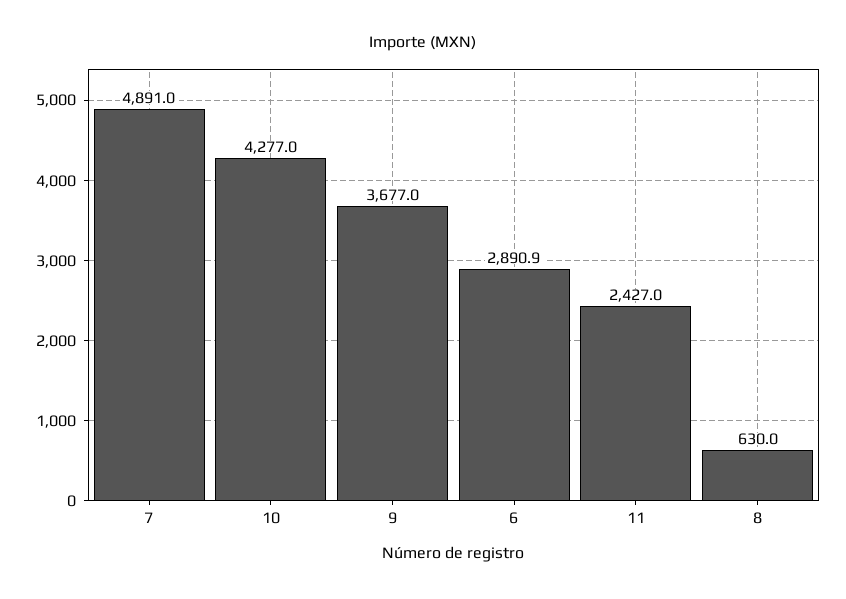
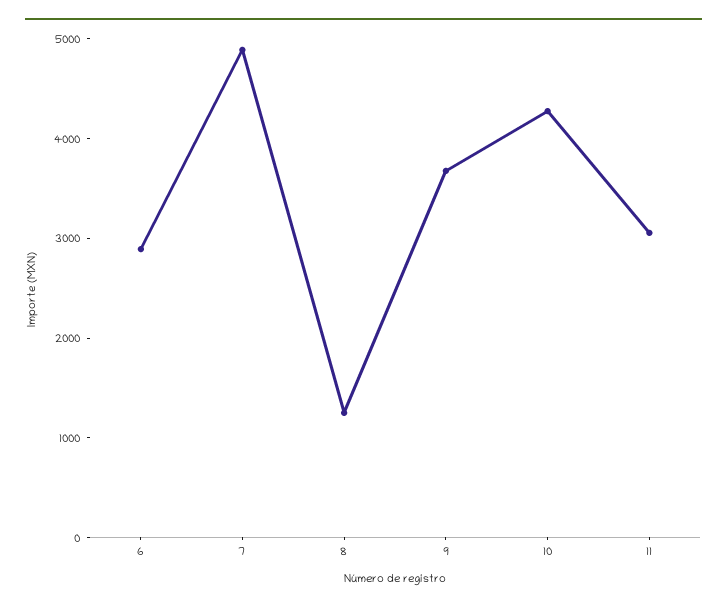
11: 2427 -> 3000
8: 630 -> 1200

